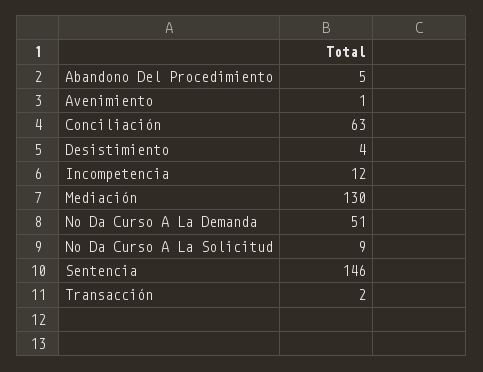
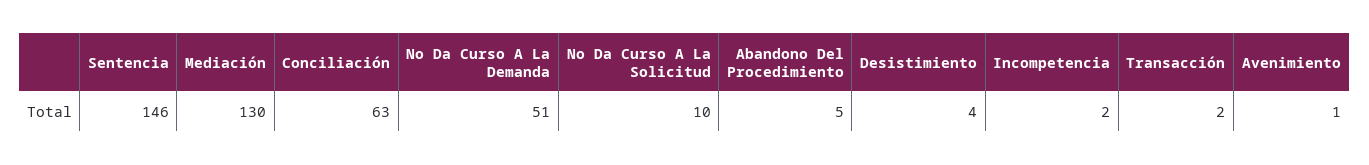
Incompetencia: 12 -> 2
No Da Curso A La Solicitud: 9 -> 10

